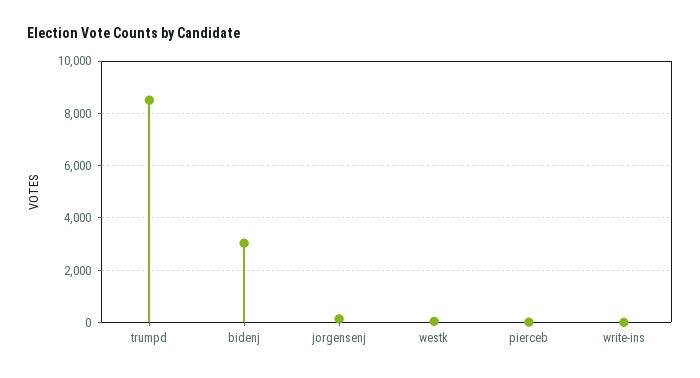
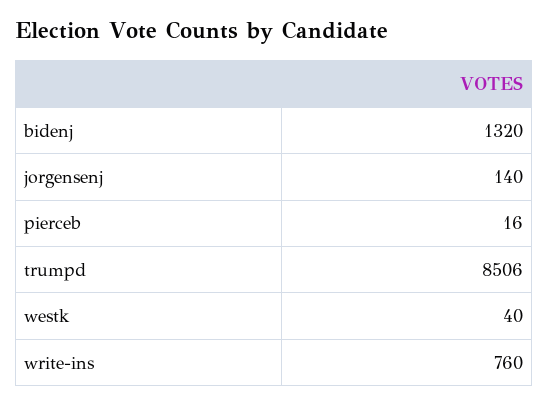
bidenj: 3000 -> 1320
write-ins: 0 -> 760

